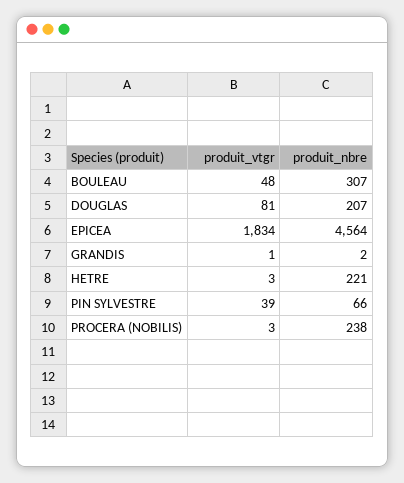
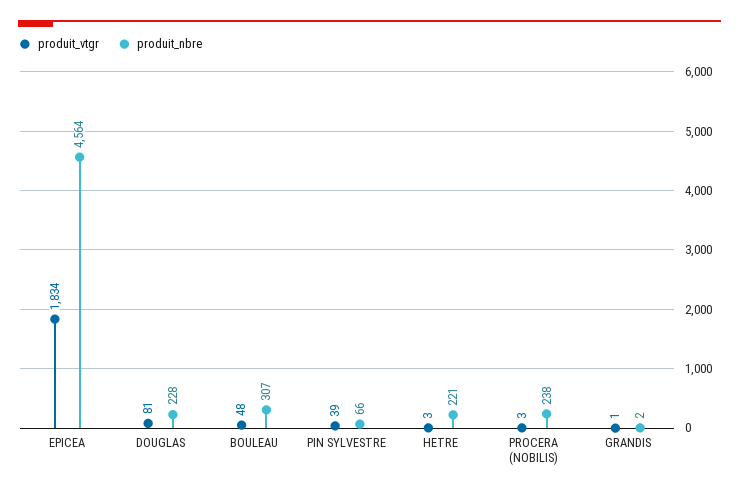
produit_nbre, DOUGLAS: 207 -> 228

